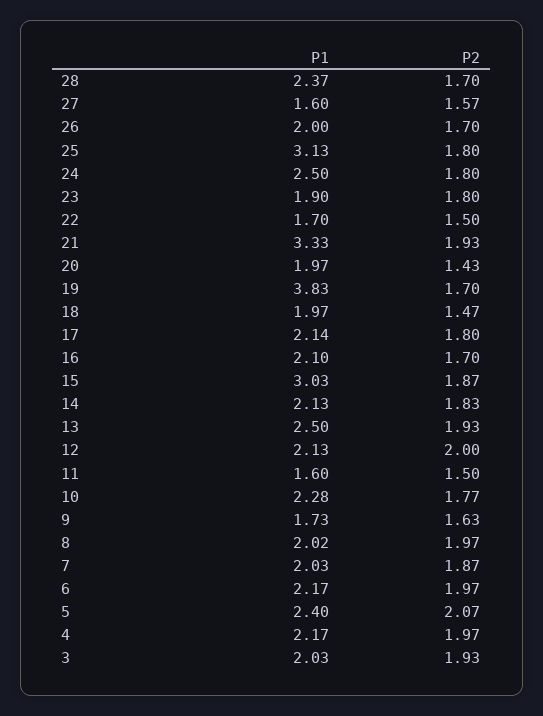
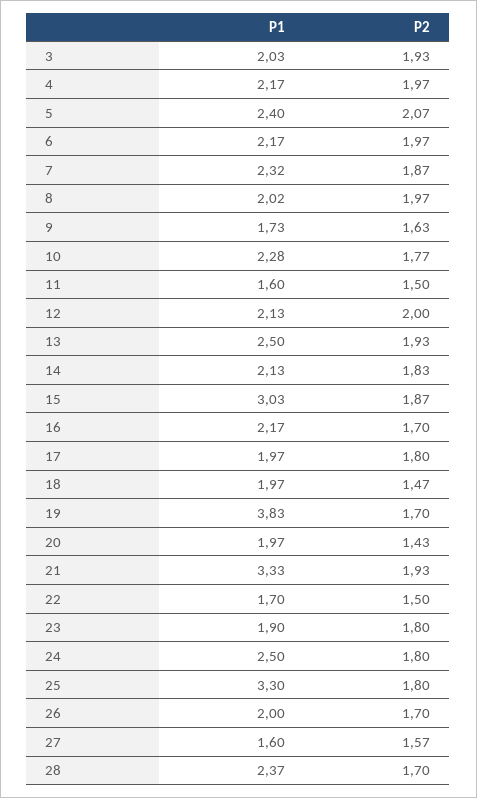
P1, 25: 3.13 -> 3.3
P1, 17: 2.14 -> 1.97
P1, 16: 2.1 -> 2.17
P1, 7: 2.03 -> 2.32

